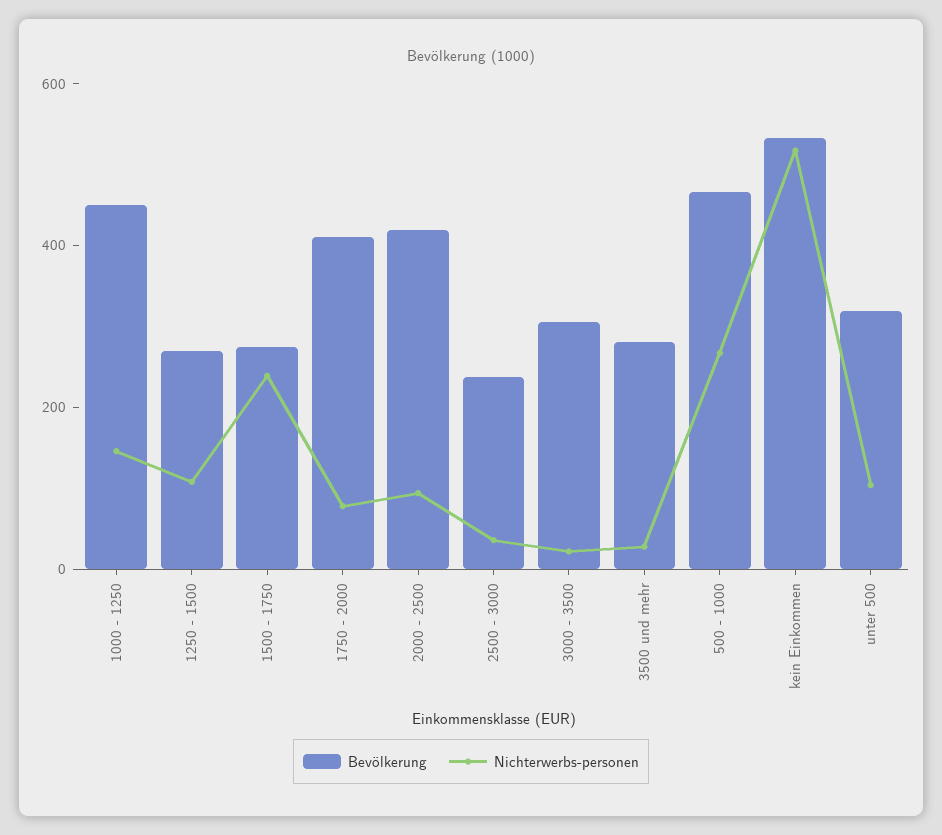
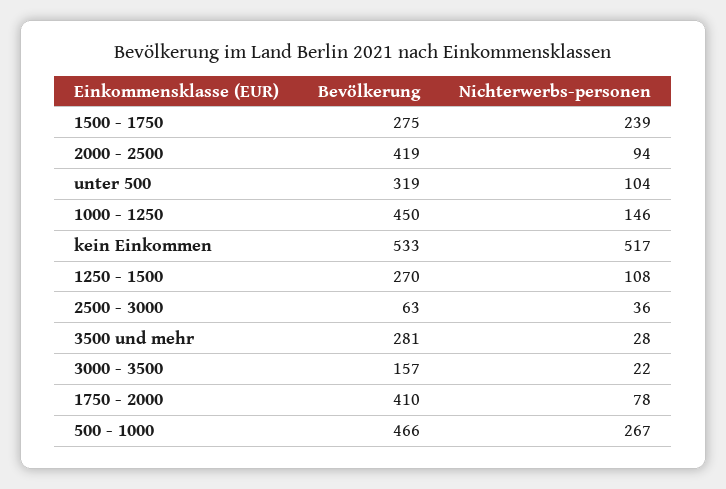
Bevölkerung, 2500 - 3000: 250 -> 63
Bevölkerung, 3000 - 3500: 300 -> 157

